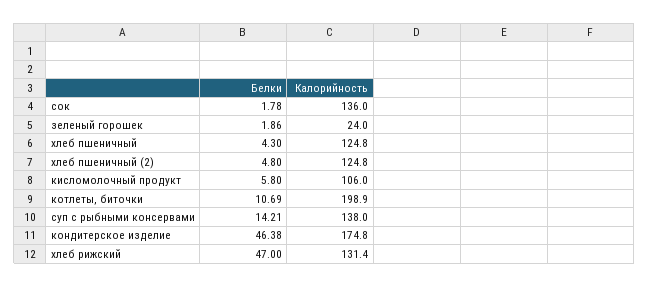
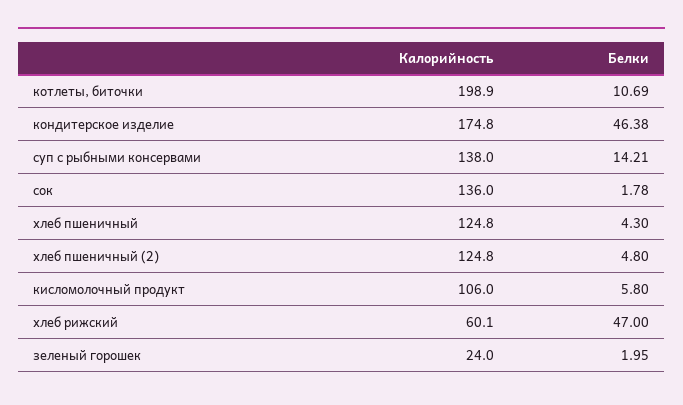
Белки, зеленый горошек: 1.86 -> 1.95
Калорийность, хлеб рижский: 131.4 -> 60.1

